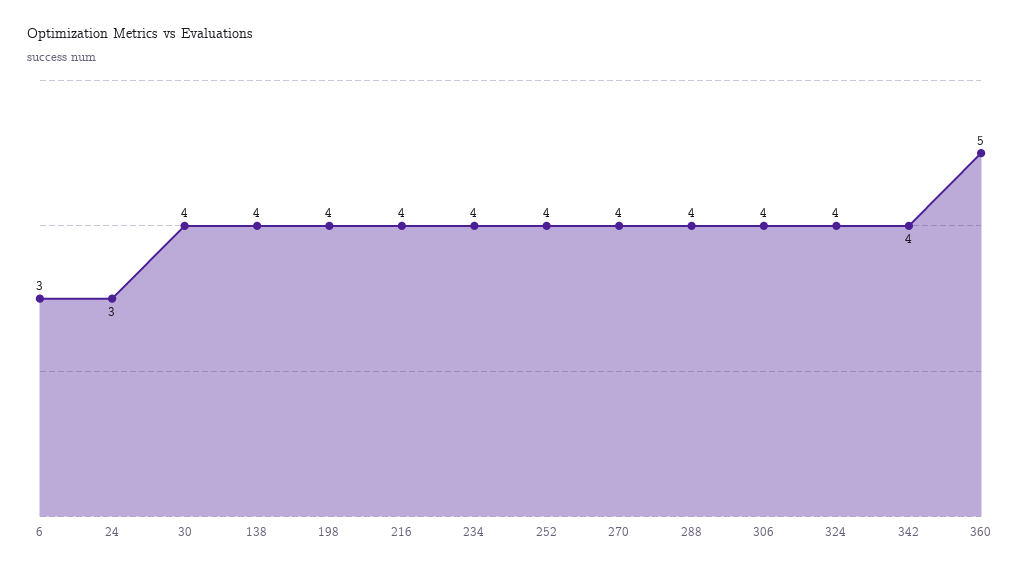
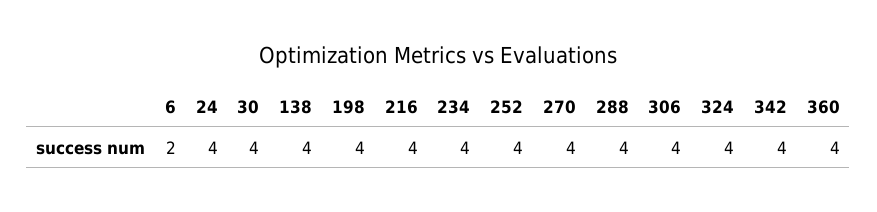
6: 3 -> 2
24: 3 -> 4
360: 5 -> 4

